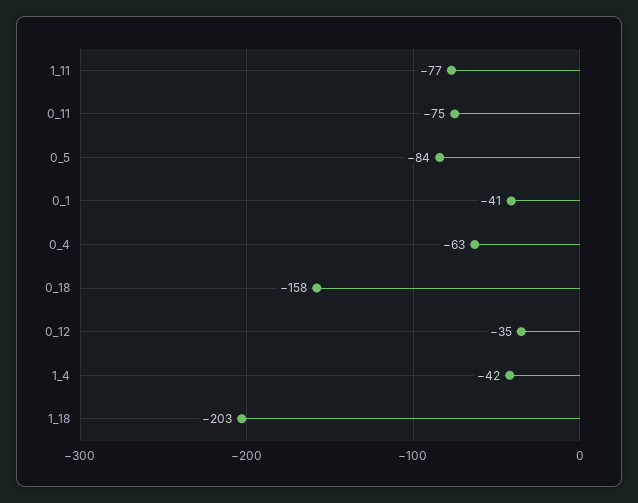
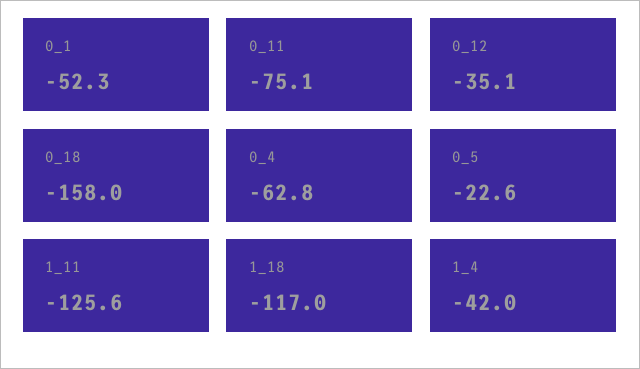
1_11: -77 -> -125.6
0_5: -84 -> -22.6
0_1: -41 -> -52.3
1_18: -203 -> -117

